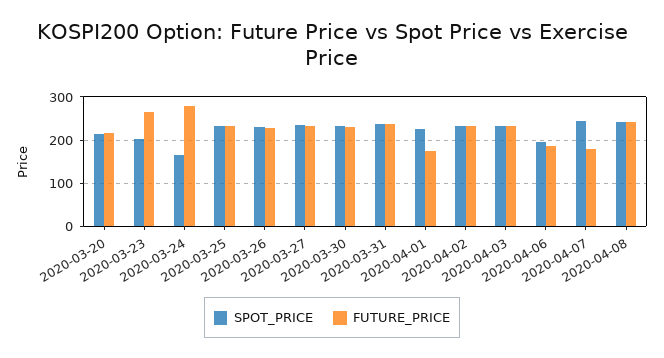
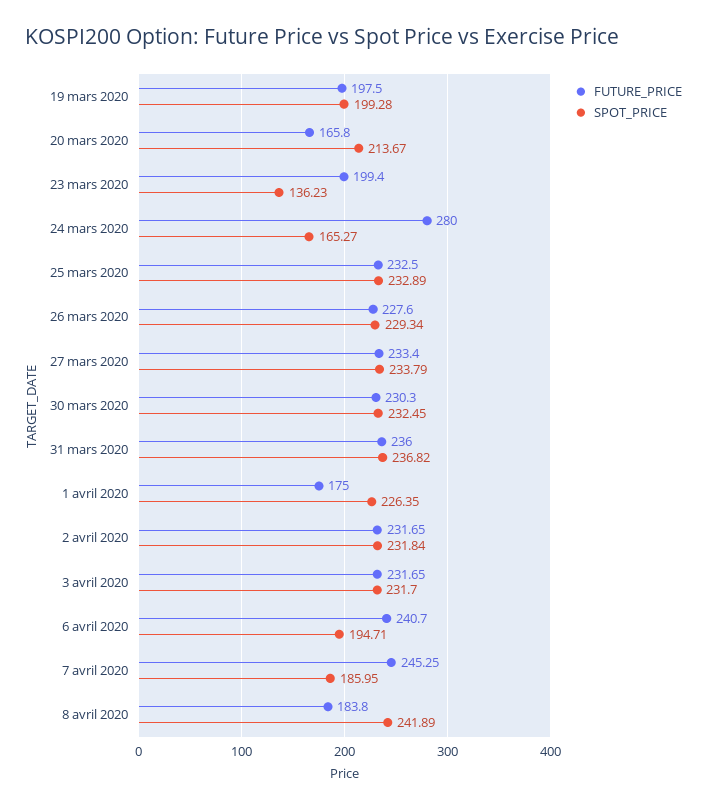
FUTURE_PRICE, 2020-03-20: 220 -> 165.8
SPOT_PRICE, 2020-03-23: 200 -> 136.23
FUTURE_PRICE, 2020-03-23: 260 -> 199.4
FUTURE_PRICE, 2020-04-06: 180 -> 240.7
SPOT_PRICE, 2020-04-07: 240 -> 185.95
FUTURE_PRICE, 2020-04-07: 180 -> 245.25
FUTURE_PRICE, 2020-04-08: 240 -> 183.8
FUTURE_PRICE, 19 mars 2020: none -> 197.5
SPOT_PRICE, 19 mars 2020: none -> 199.28

